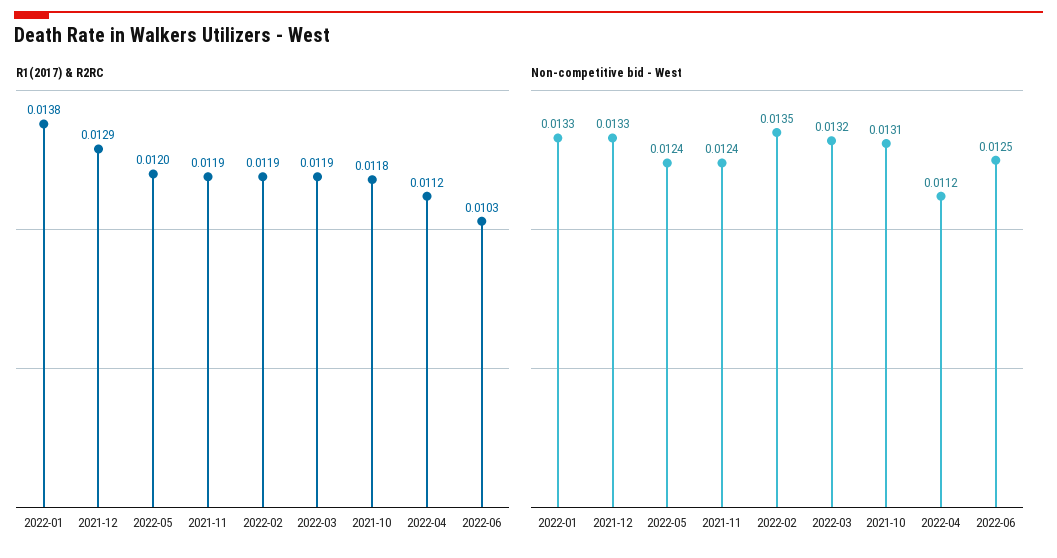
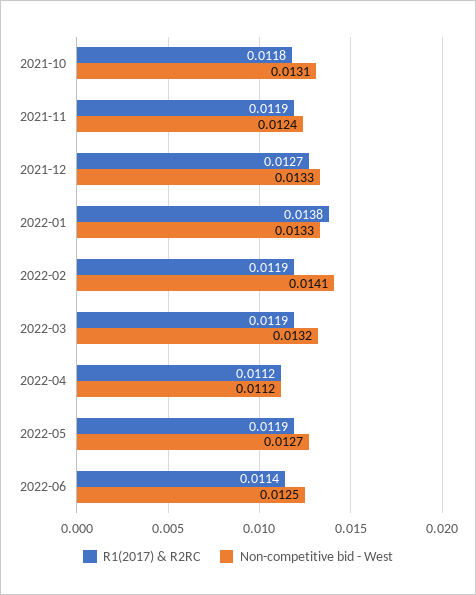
R1(2017) & R2RC, 2021-12: 0.0129 -> 0.0127
R1(2017) & R2RC, 2022-05: 0.012 -> 0.0119
R1(2017) & R2RC, 2022-06: 0.0103 -> 0.0114
Non-competitive bid - West, 2022-05: 0.0124 -> 0.0127
Non-competitive bid - West, 2022-02: 0.0135 -> 0.0141

